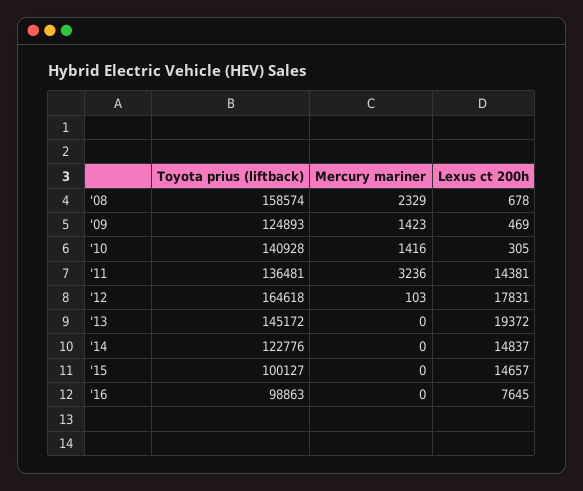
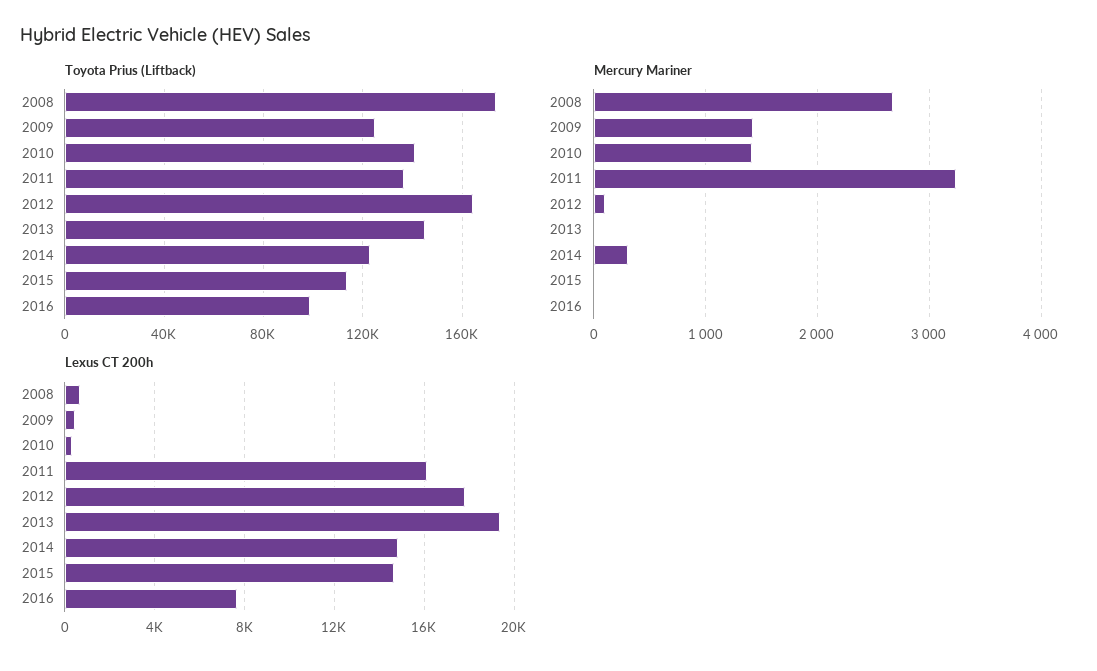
Toyota prius (liftback), '08: 158574 -> 175000
Mercury mariner, '08: 2329 -> 2700
Lexus ct 200h, '11: 14381 -> 16000
Mercury mariner, '14: 0 -> 300
Toyota prius (liftback), '15: 100127 -> 115000

